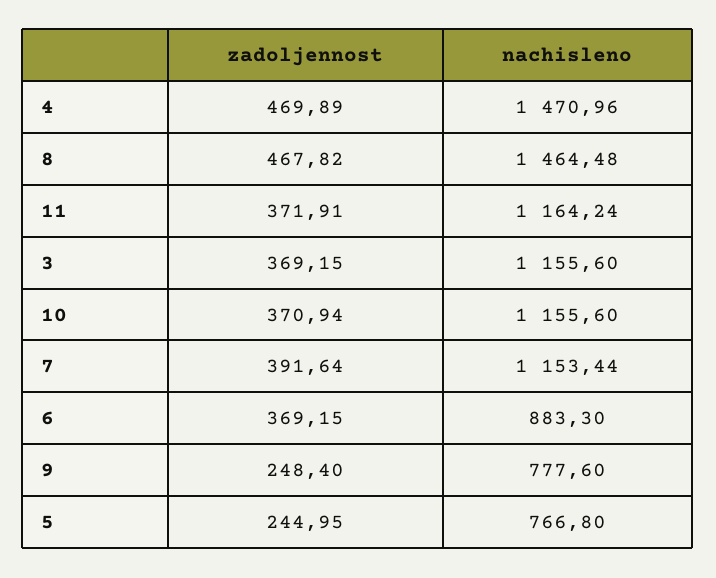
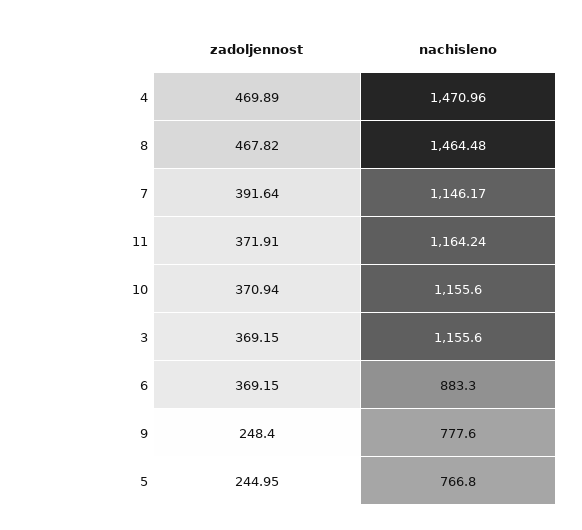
nachisleno, 7: 1153.44 -> 1146.17

